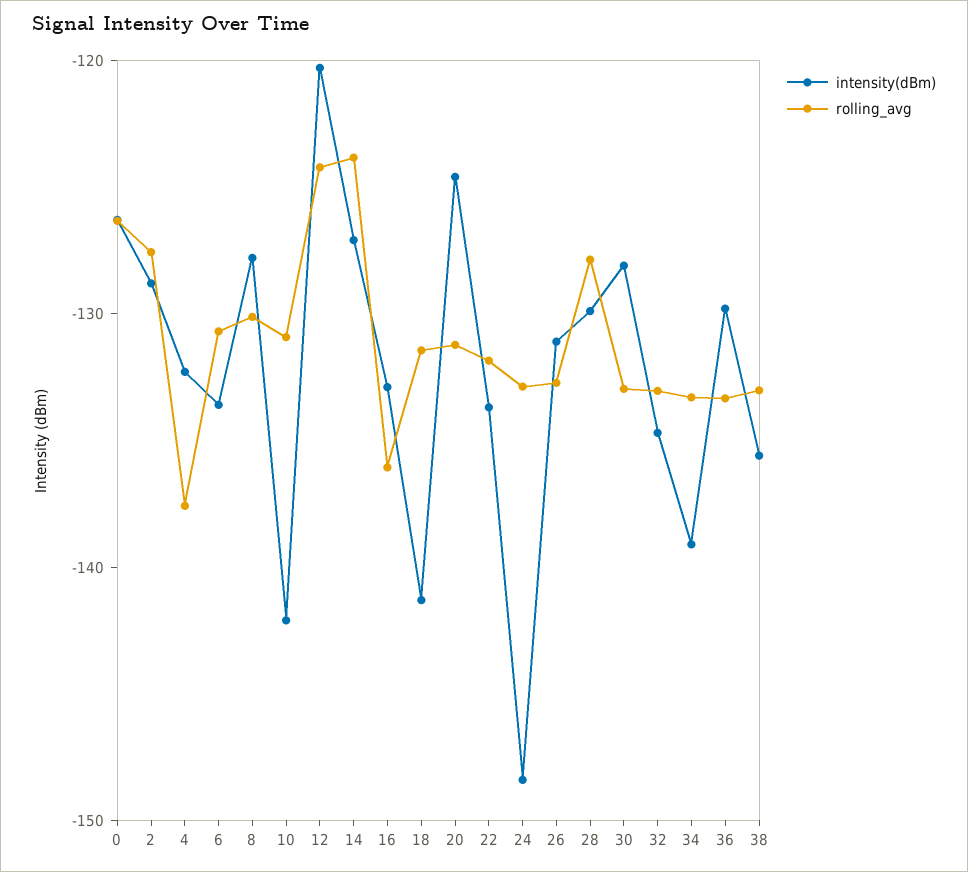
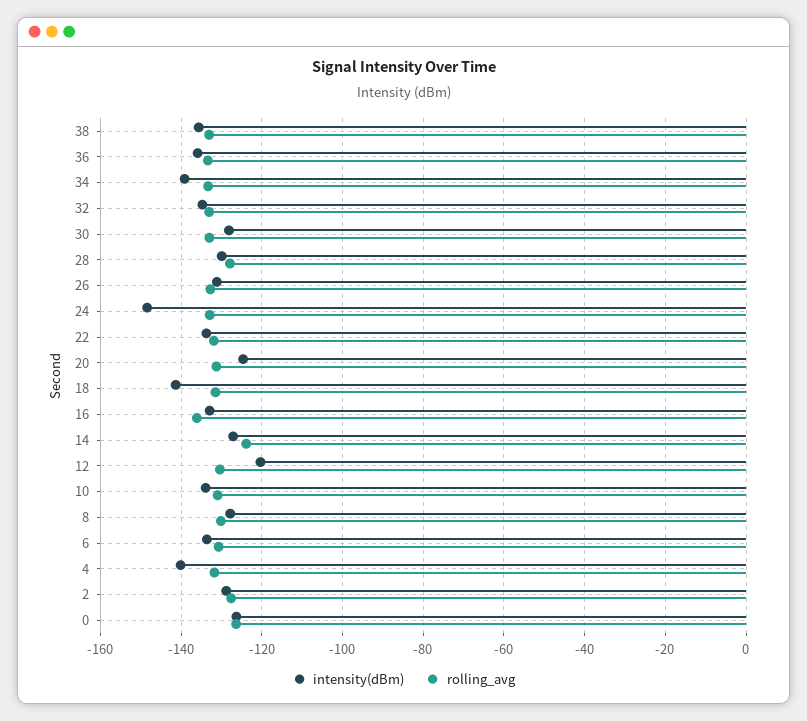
intensity(dBm), 4: -132 -> -140
rolling_avg, 4: -138 -> -132
intensity(dBm), 10: -142 -> -134
rolling_avg, 12: -124 -> -130
intensity(dBm), 36: -130 -> -136

